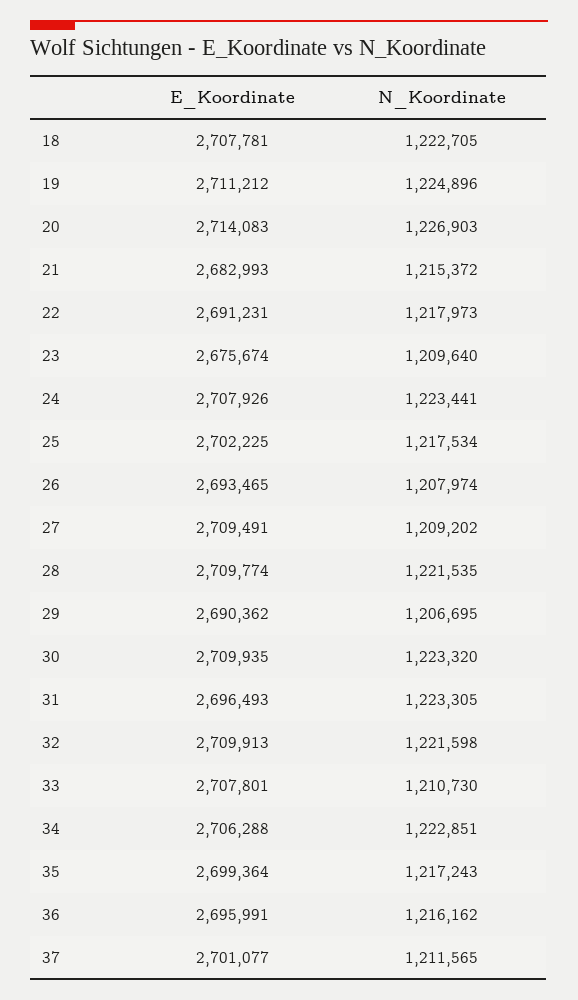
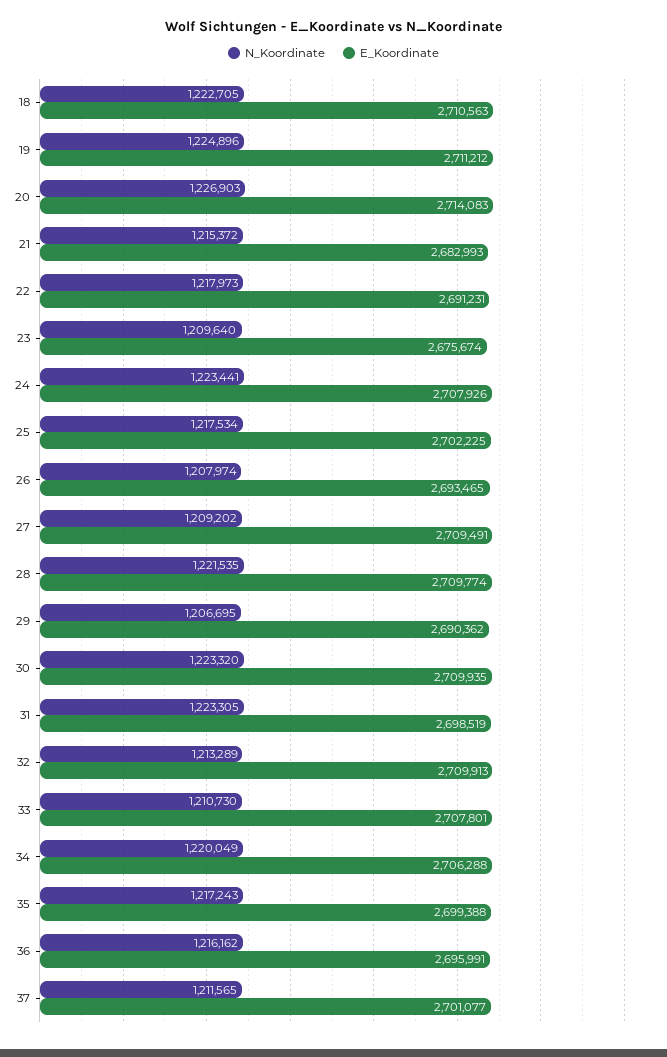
E_Koordinate, 18: 2707781 -> 2710563
E_Koordinate, 31: 2696493 -> 2698519
N_Koordinate, 32: 1221598 -> 1213289
N_Koordinate, 34: 1222851 -> 1220049
E_Koordinate, 35: 2699364 -> 2699388

